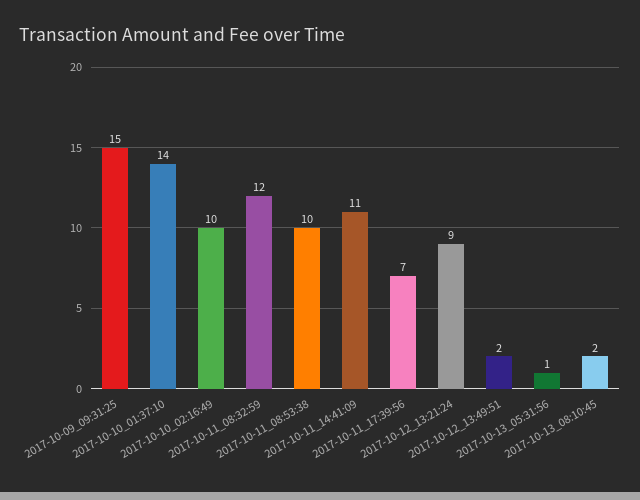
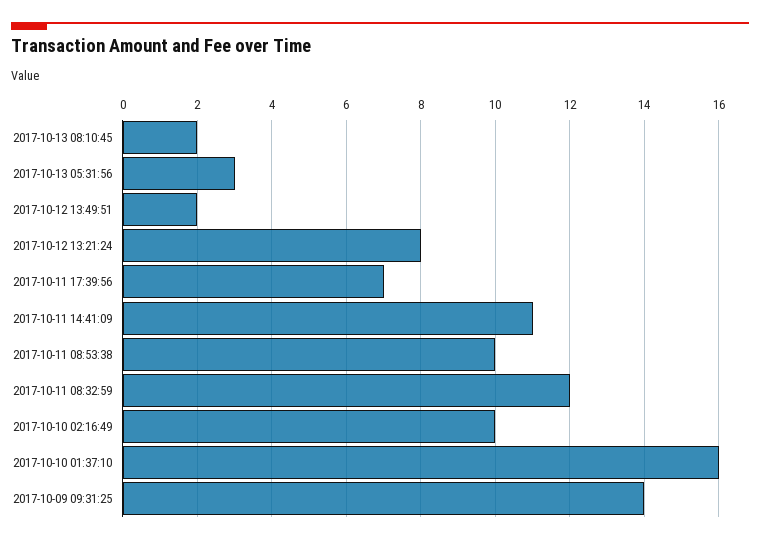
2017-10-09_09:31:25: 15 -> 14
2017-10-10_01:37:10: 14 -> 16
2017-10-12_13:21:24: 9 -> 8
2017-10-13_05:31:56: 1 -> 3

